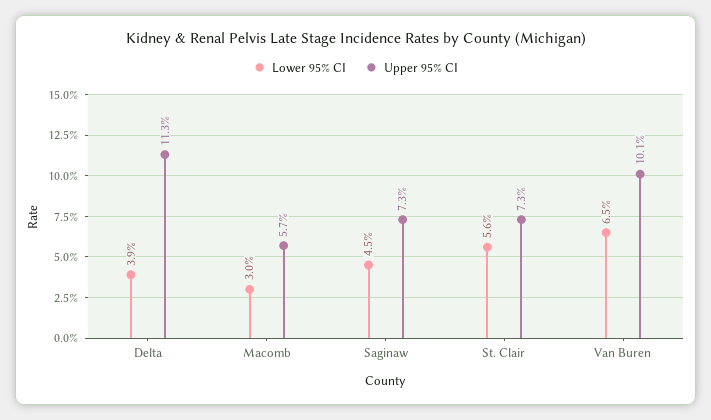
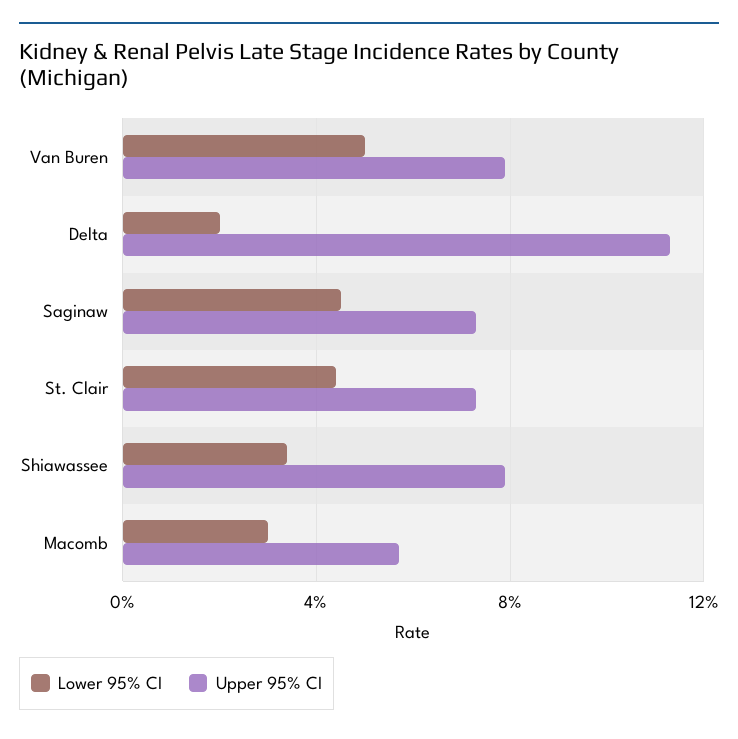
Lower 95% CI, Delta: 3.9 -> 2
Lower 95% CI, St. Clair: 5.6 -> 4.5
Lower 95% CI, Van Buren: 6.5 -> 5
Upper 95% CI, Van Buren: 10.1 -> 8
Lower 95% CI, Shiawassee: none -> 3.5
Upper 95% CI, Shiawassee: none -> 8

